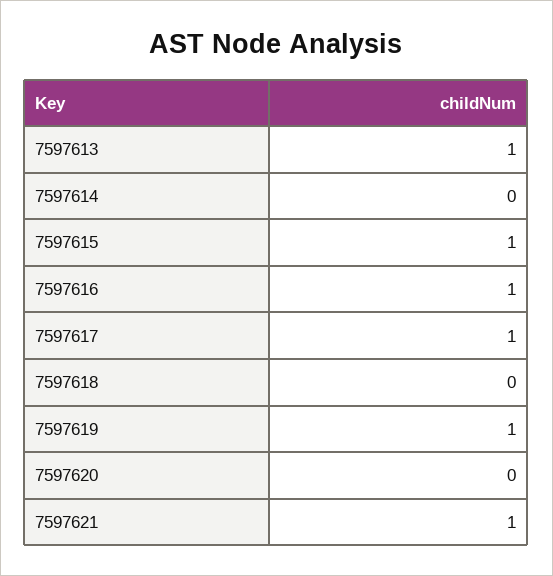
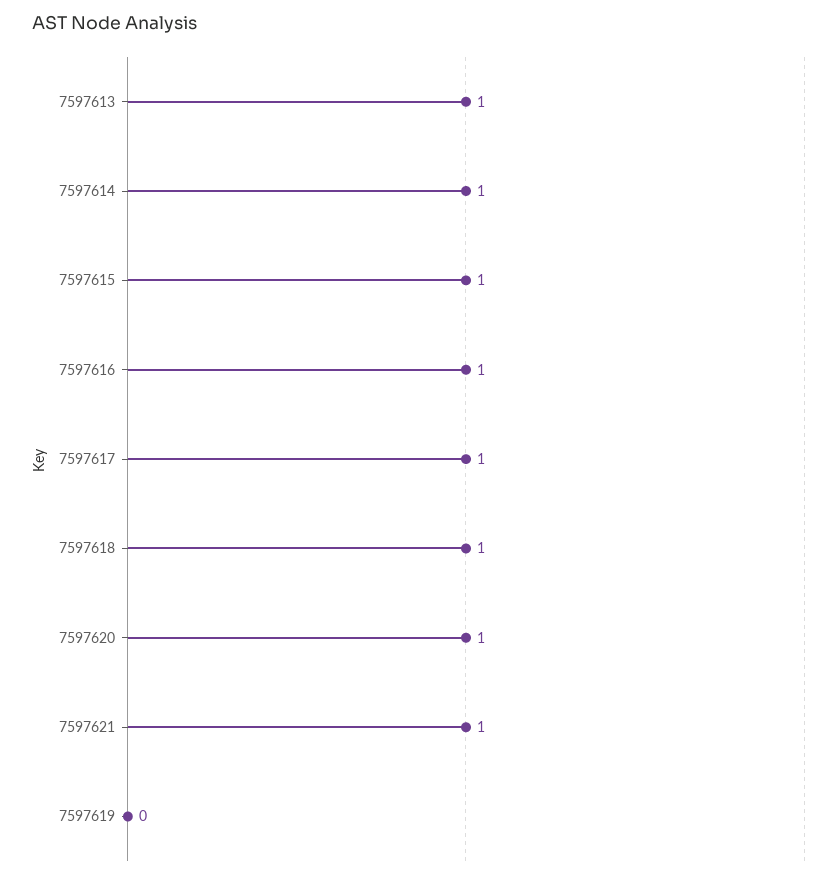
7597614: 0 -> 1
7597618: 0 -> 1
7597619: 1 -> 0
7597620: 0 -> 1

